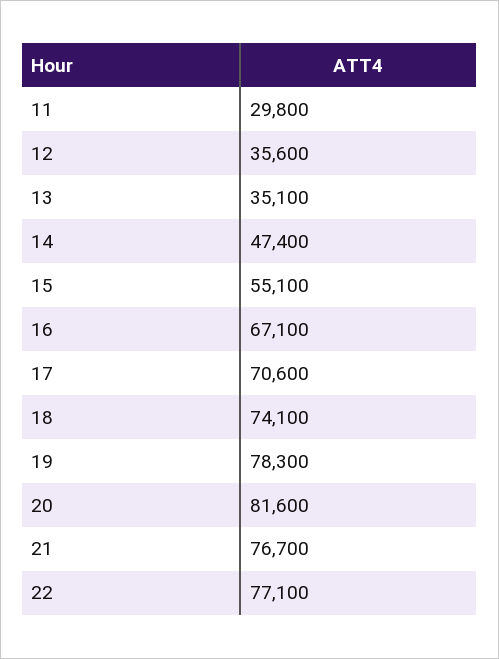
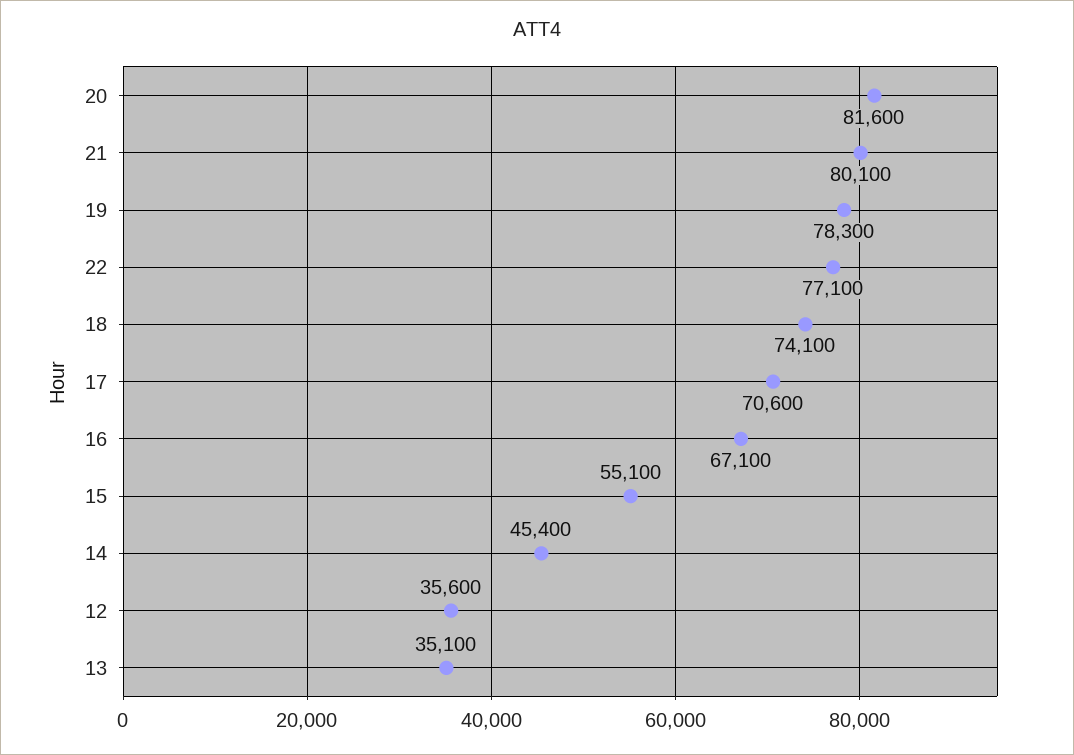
11: 29800 -> none
14: 47400 -> 45400
21: 76700 -> 80100

